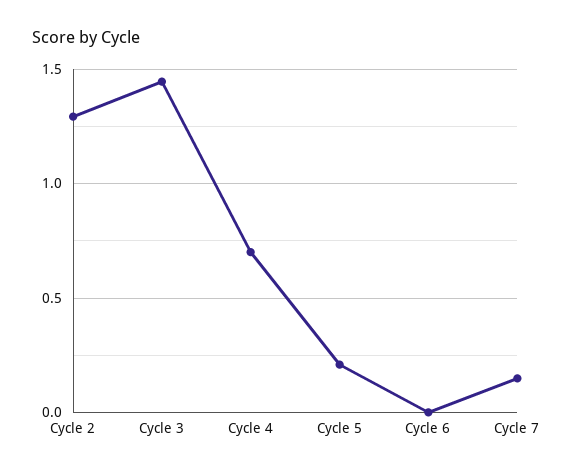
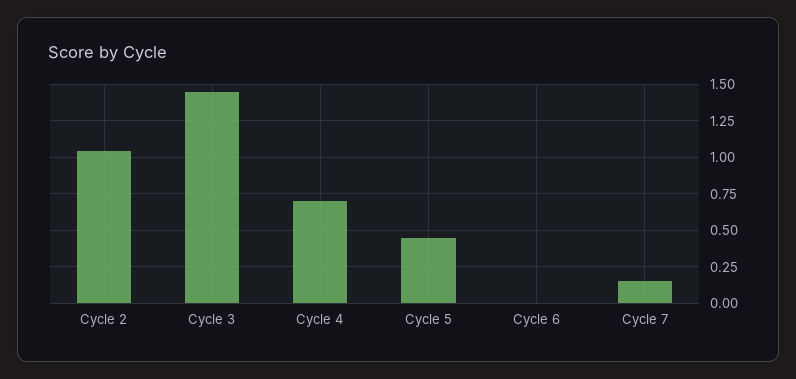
Cycle 2: 1.3 -> 1.05
Cycle 5: 0.2 -> 0.45

